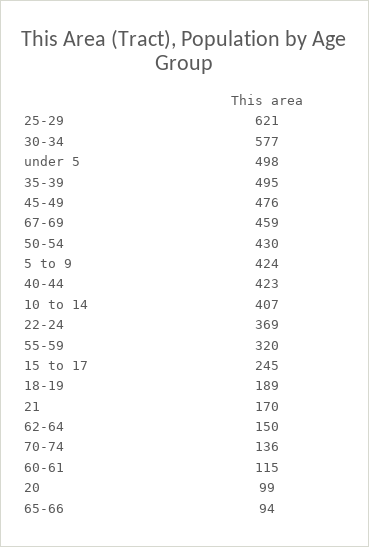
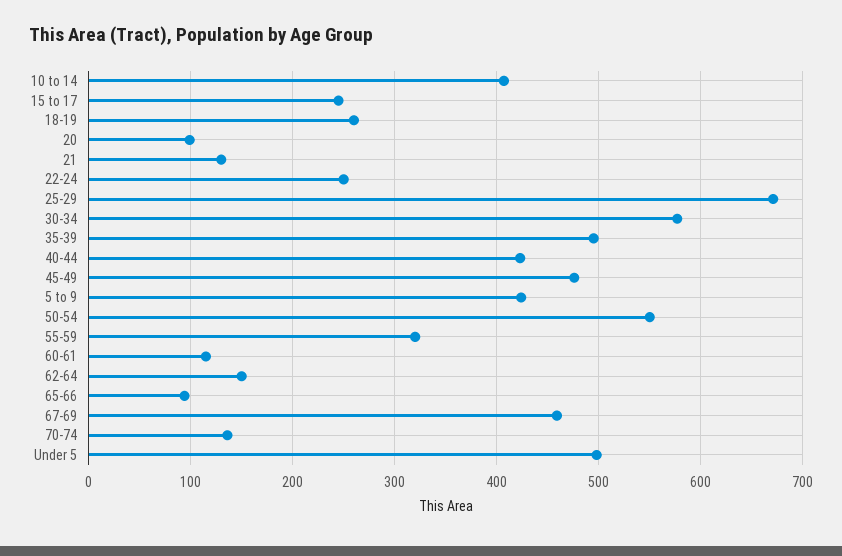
25-29: 621 -> 670
50-54: 430 -> 550
22-24: 369 -> 250
18-19: 189 -> 260
21: 170 -> 130

